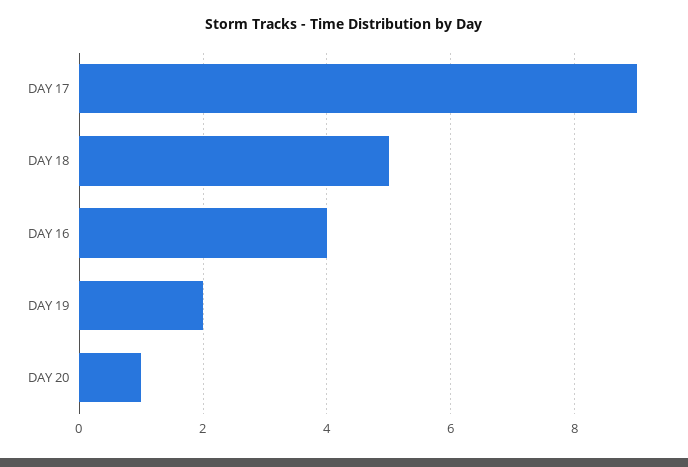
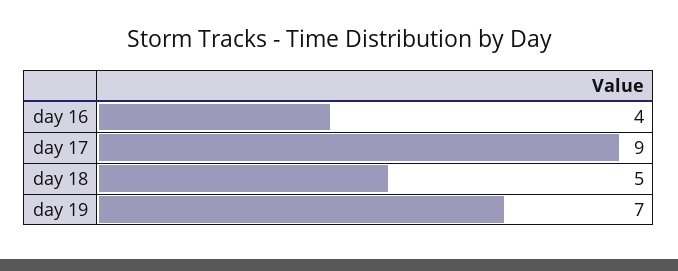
DAY 19: 2 -> 7
DAY 20: 1 -> none

